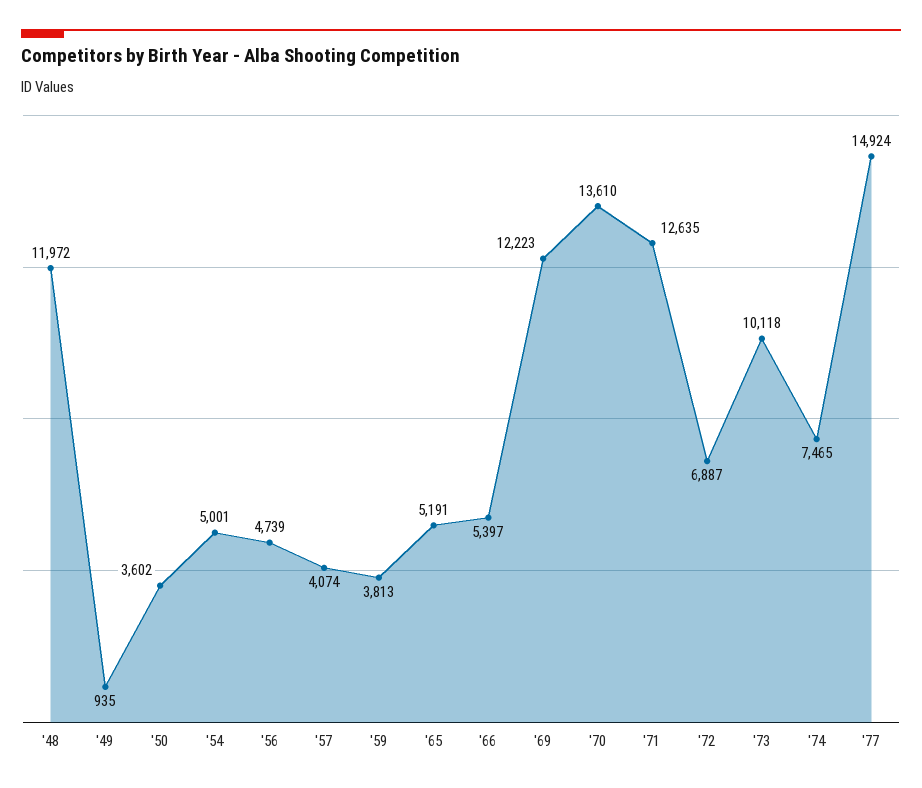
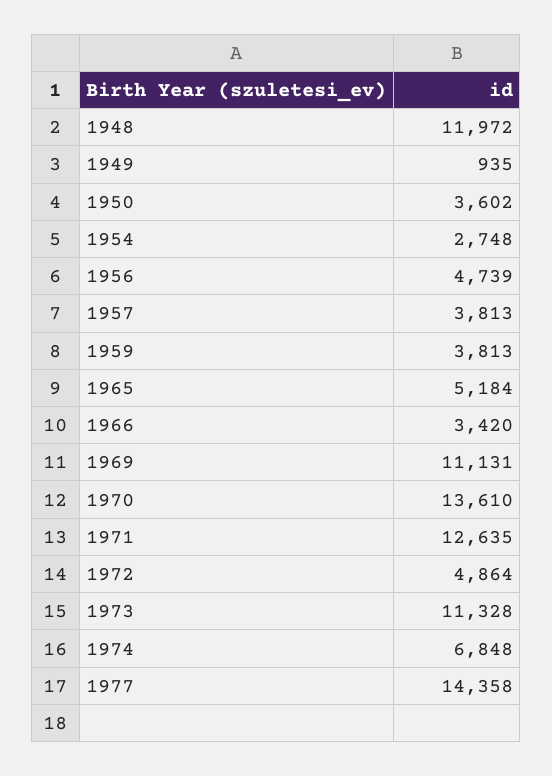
'54: 5001 -> 2748
'57: 4074 -> 3813
'65: 5191 -> 5184
'66: 5397 -> 3420
'69: 12223 -> 11131
'72: 6887 -> 4864
'73: 10118 -> 11328
'74: 7465 -> 6848
'77: 14924 -> 14358

